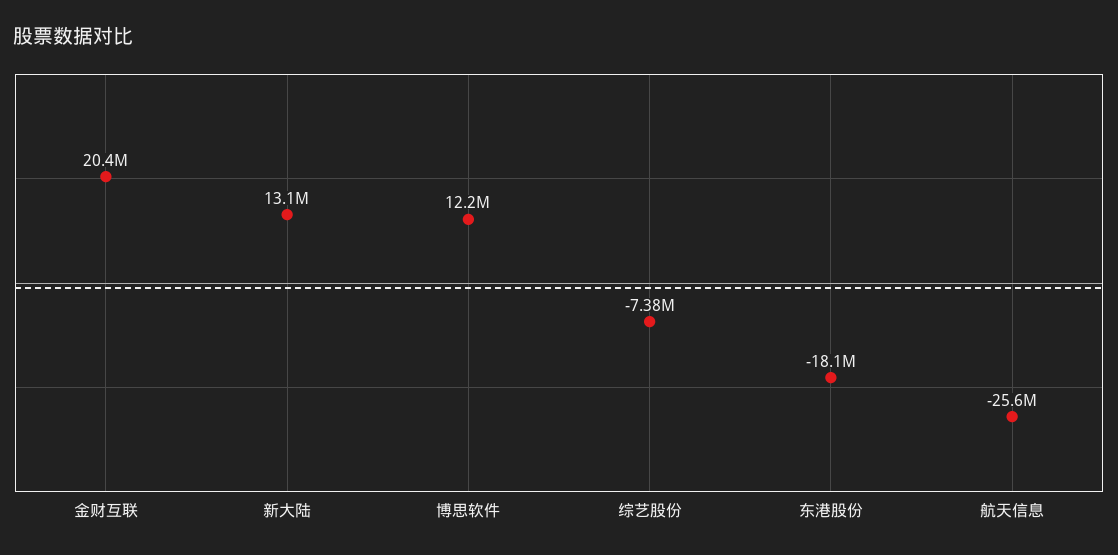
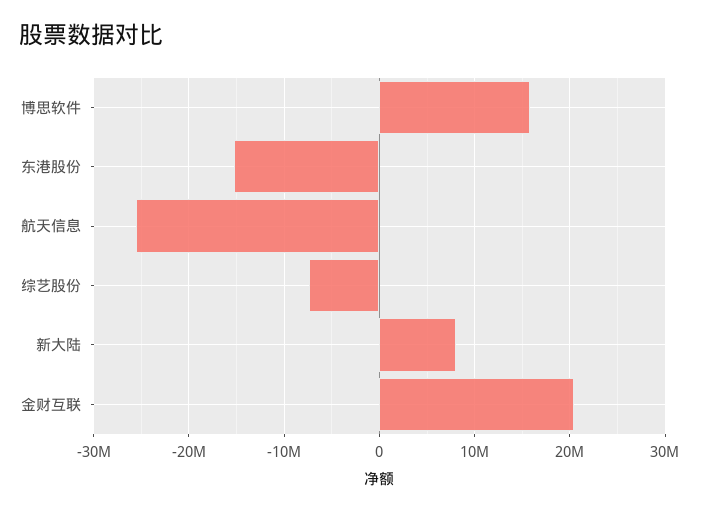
新大陆: 13100000 -> 8000000
博思软件: 12200000 -> 16000000
东港股份: -18100000 -> -15000000

